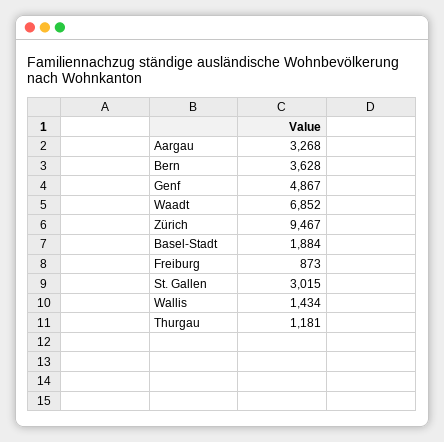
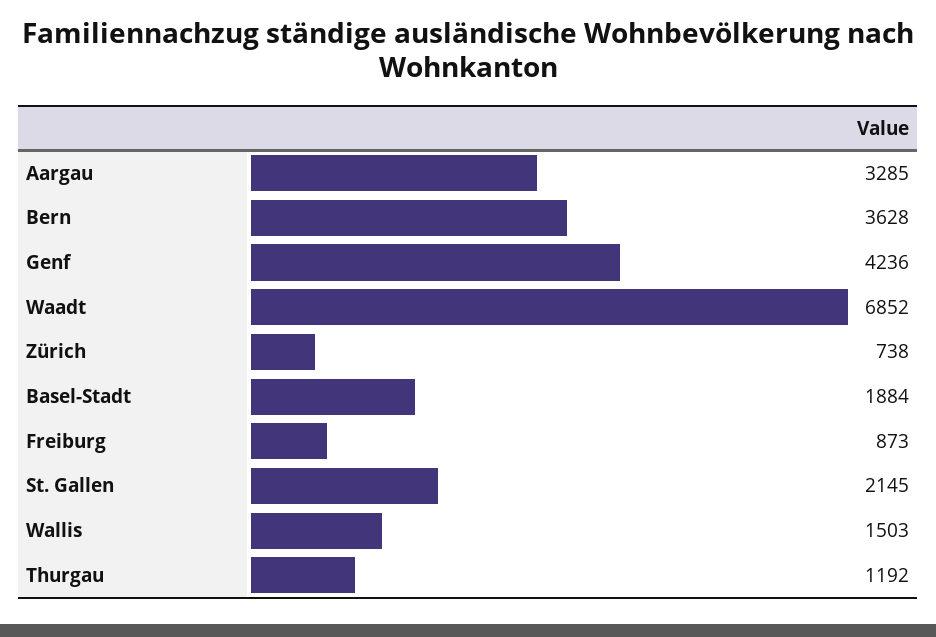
Aargau: 3268 -> 3285
Genf: 4867 -> 4236
Zürich: 9467 -> 738
St. Gallen: 3015 -> 2145
Wallis: 1434 -> 1503
Thurgau: 1181 -> 1192

